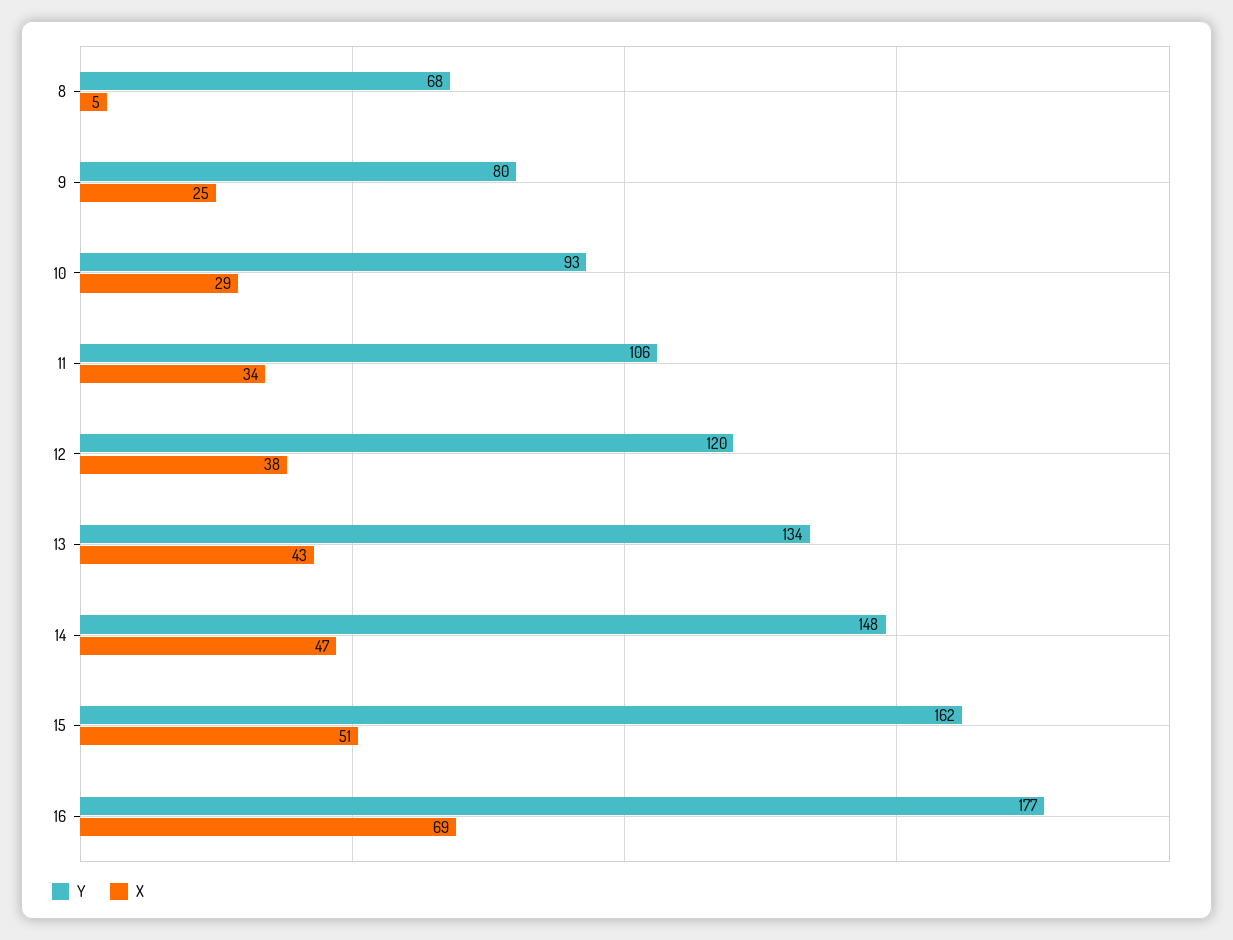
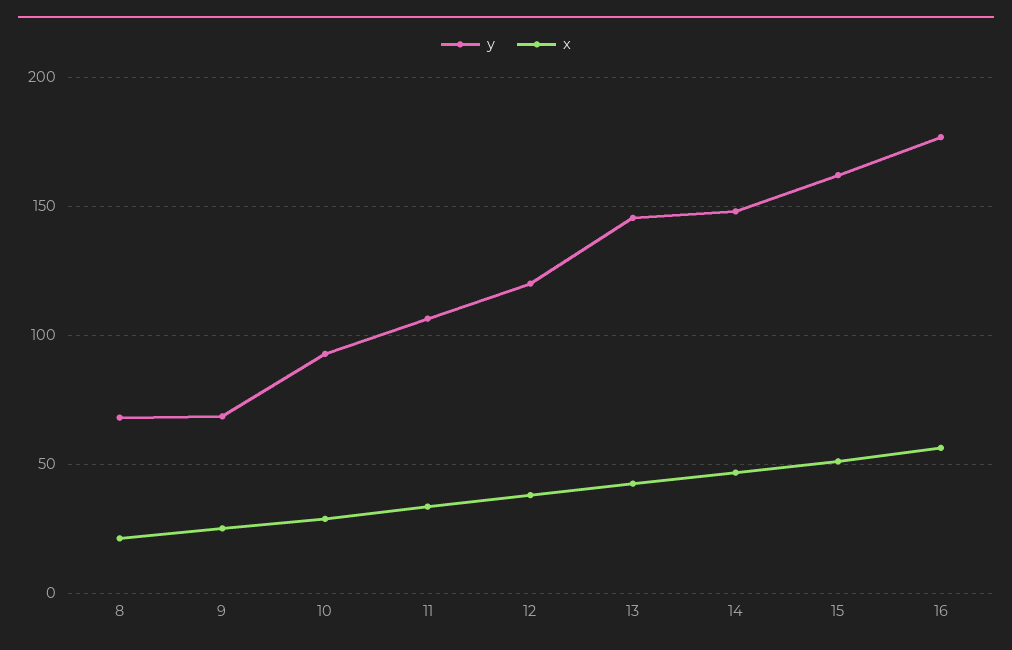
X, 8: 5 -> 20
Y, 9: 80 -> 70
Y, 13: 134 -> 145
X, 16: 69 -> 55

